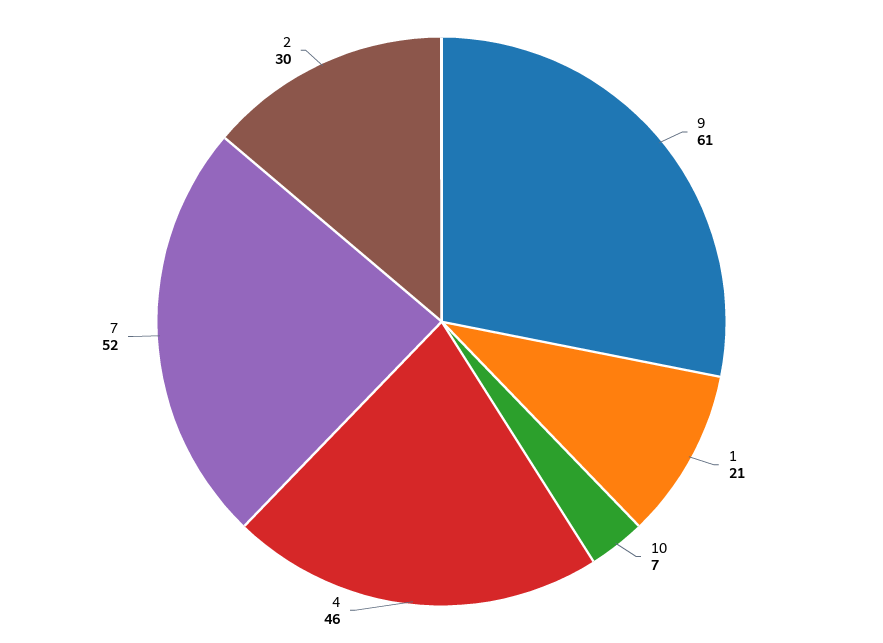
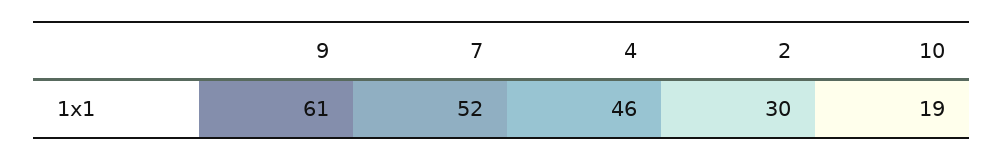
1: 21 -> none
10: 7 -> 19

